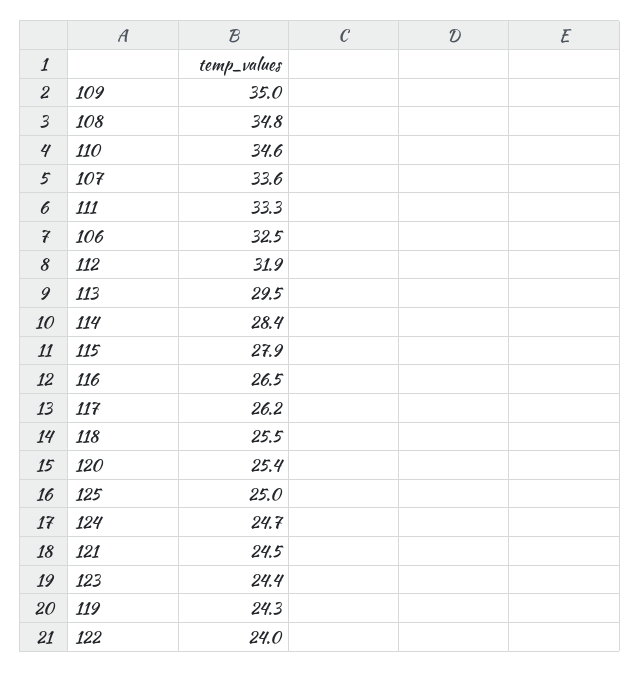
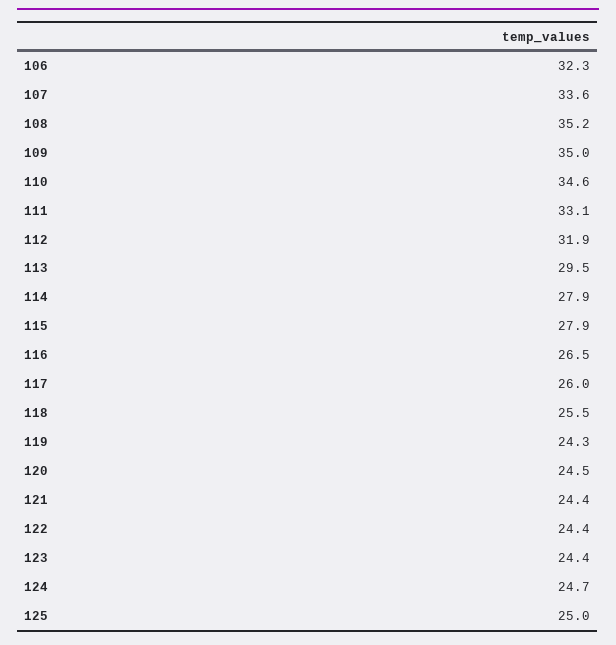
108: 34.8 -> 35.2
111: 33.3 -> 33.1
106: 32.5 -> 32.3
114: 28.4 -> 27.9
117: 26.2 -> 26
120: 25.4 -> 24.5
121: 24.5 -> 24.4
122: 24 -> 24.4

